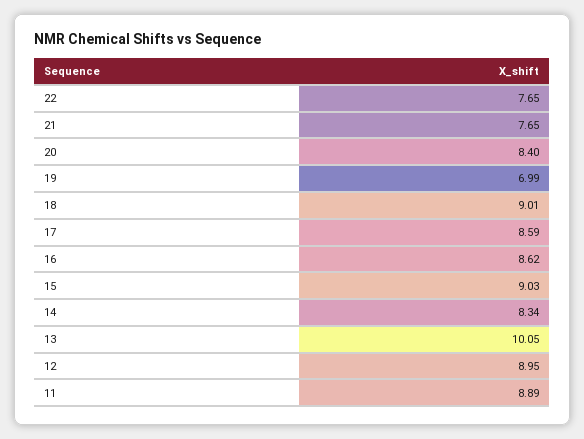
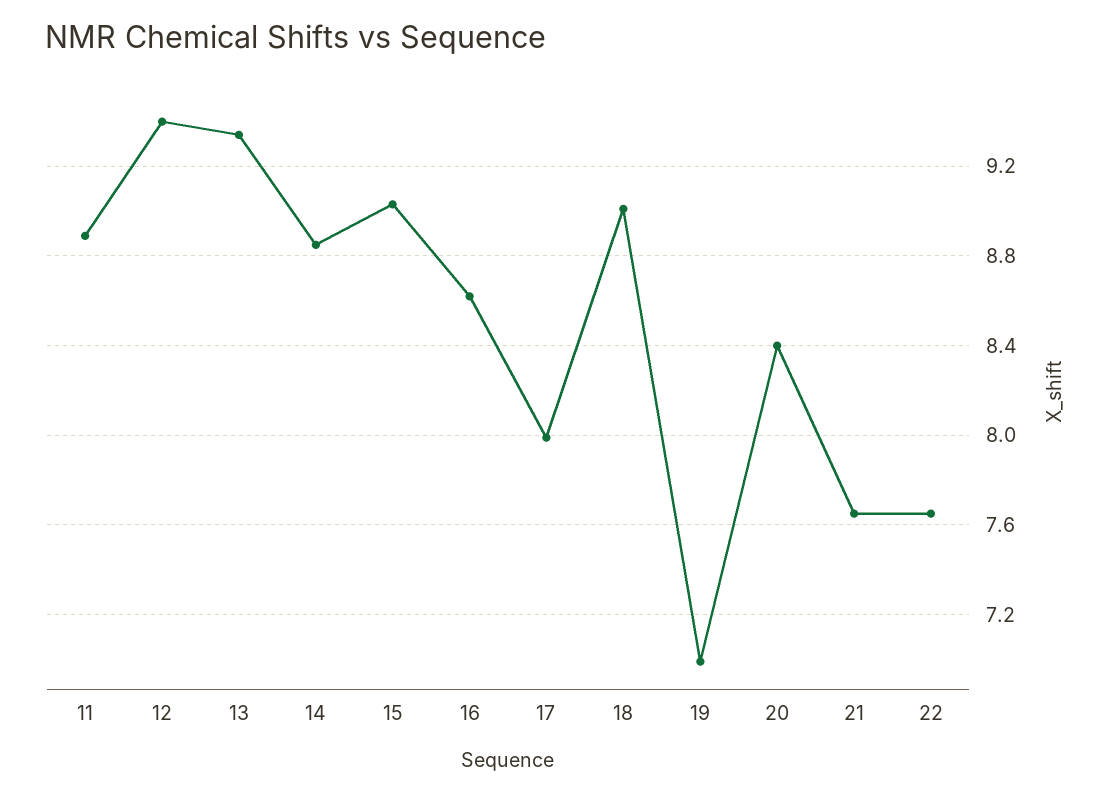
17: 8.59 -> 8
14: 8.34 -> 8.85
13: 10.05 -> 9.35
12: 8.95 -> 9.4

